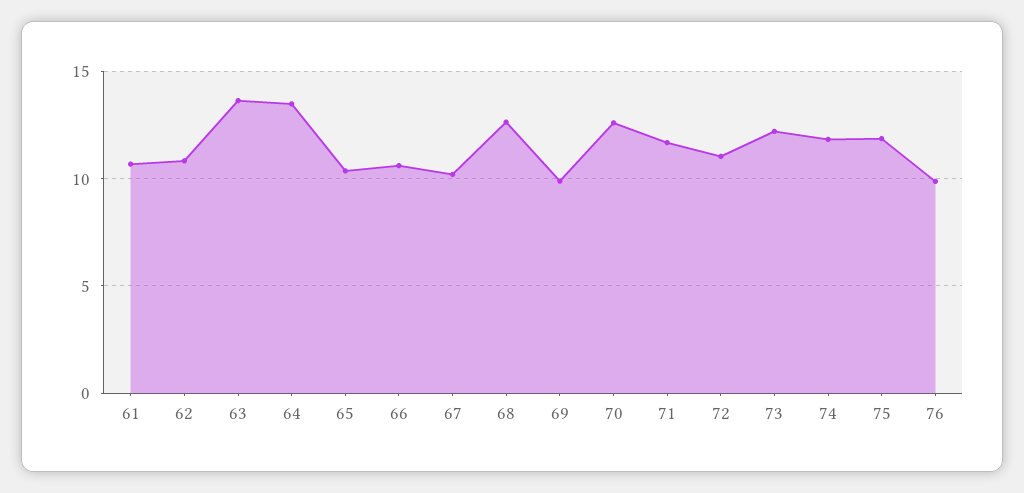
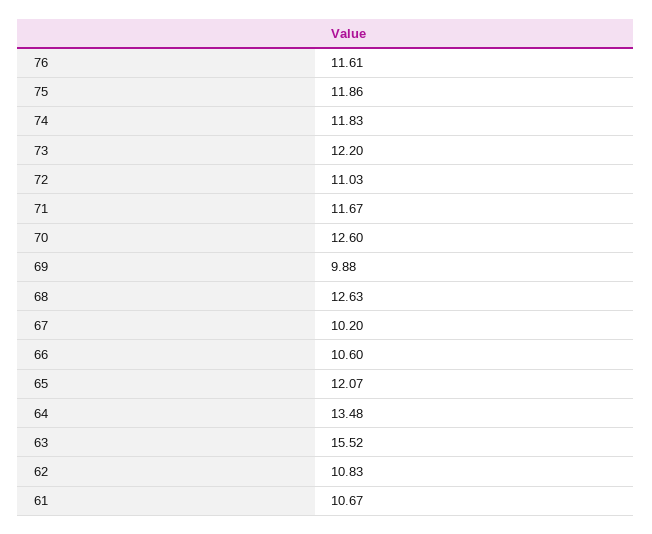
63: 13.5 -> 15.52
65: 10.5 -> 12.07
76: 10 -> 11.61

